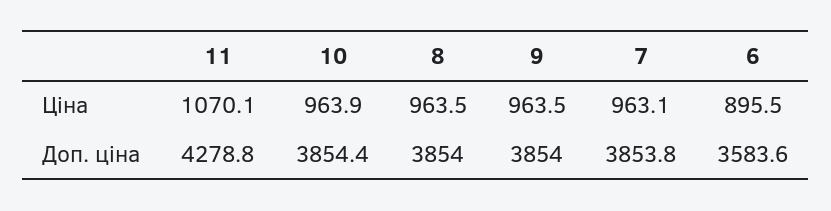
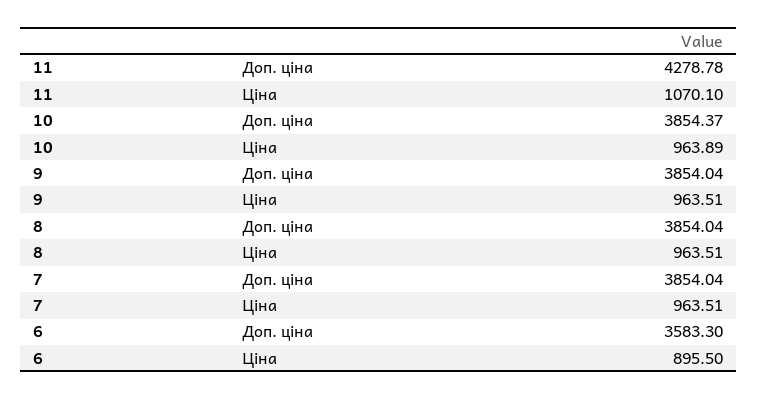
7, Ціна: 963.1 -> 963.51
7, Доп. ціна: 3853.8 -> 3854.04
6, Доп. ціна: 3583.6 -> 3583.3

